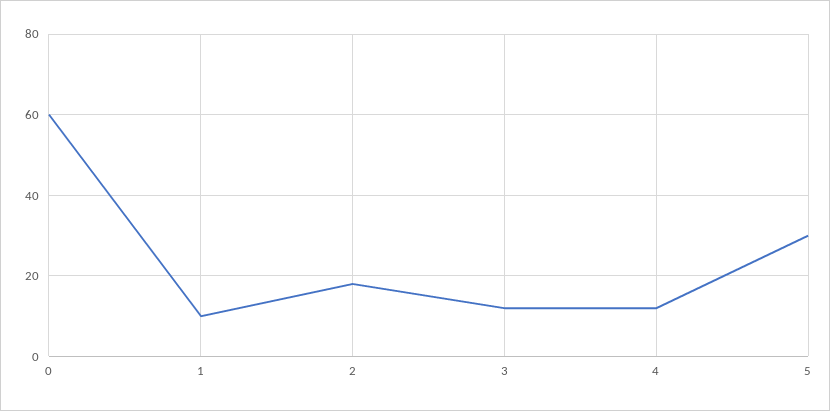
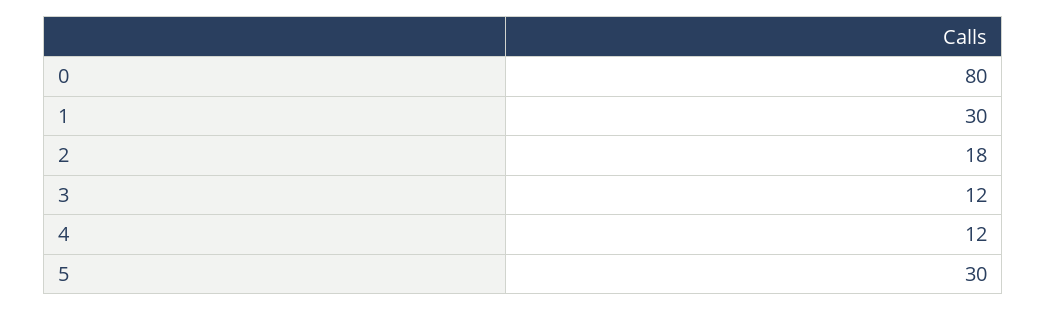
0: 60 -> 80
1: 10 -> 30

